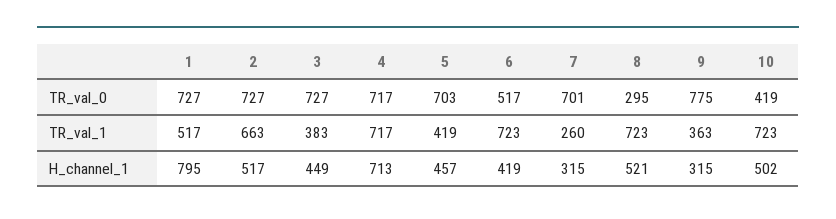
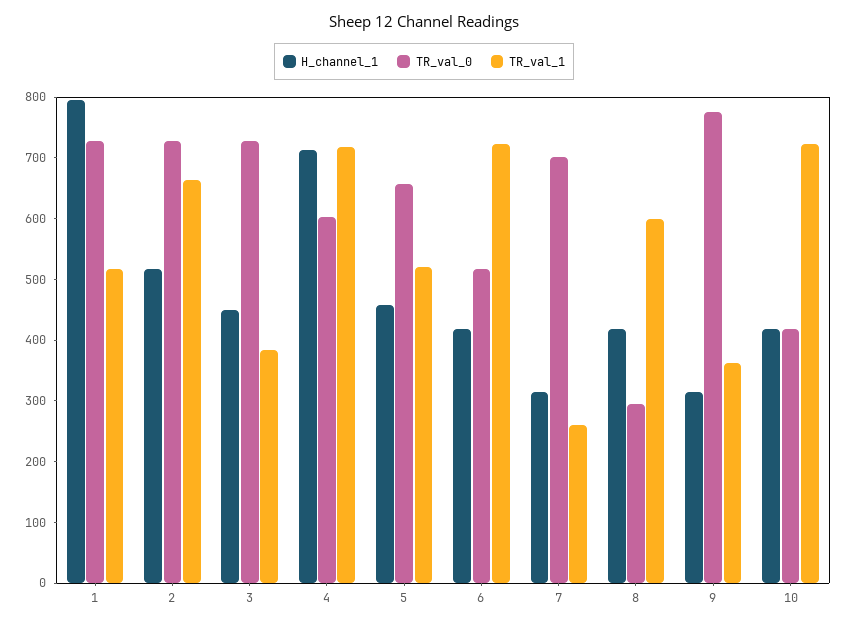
TR_val_0, 4: 717 -> 600
TR_val_0, 5: 703 -> 660
TR_val_1, 5: 419 -> 520
TR_val_1, 8: 723 -> 600
H_channel_1, 8: 521 -> 420
H_channel_1, 10: 502 -> 420

